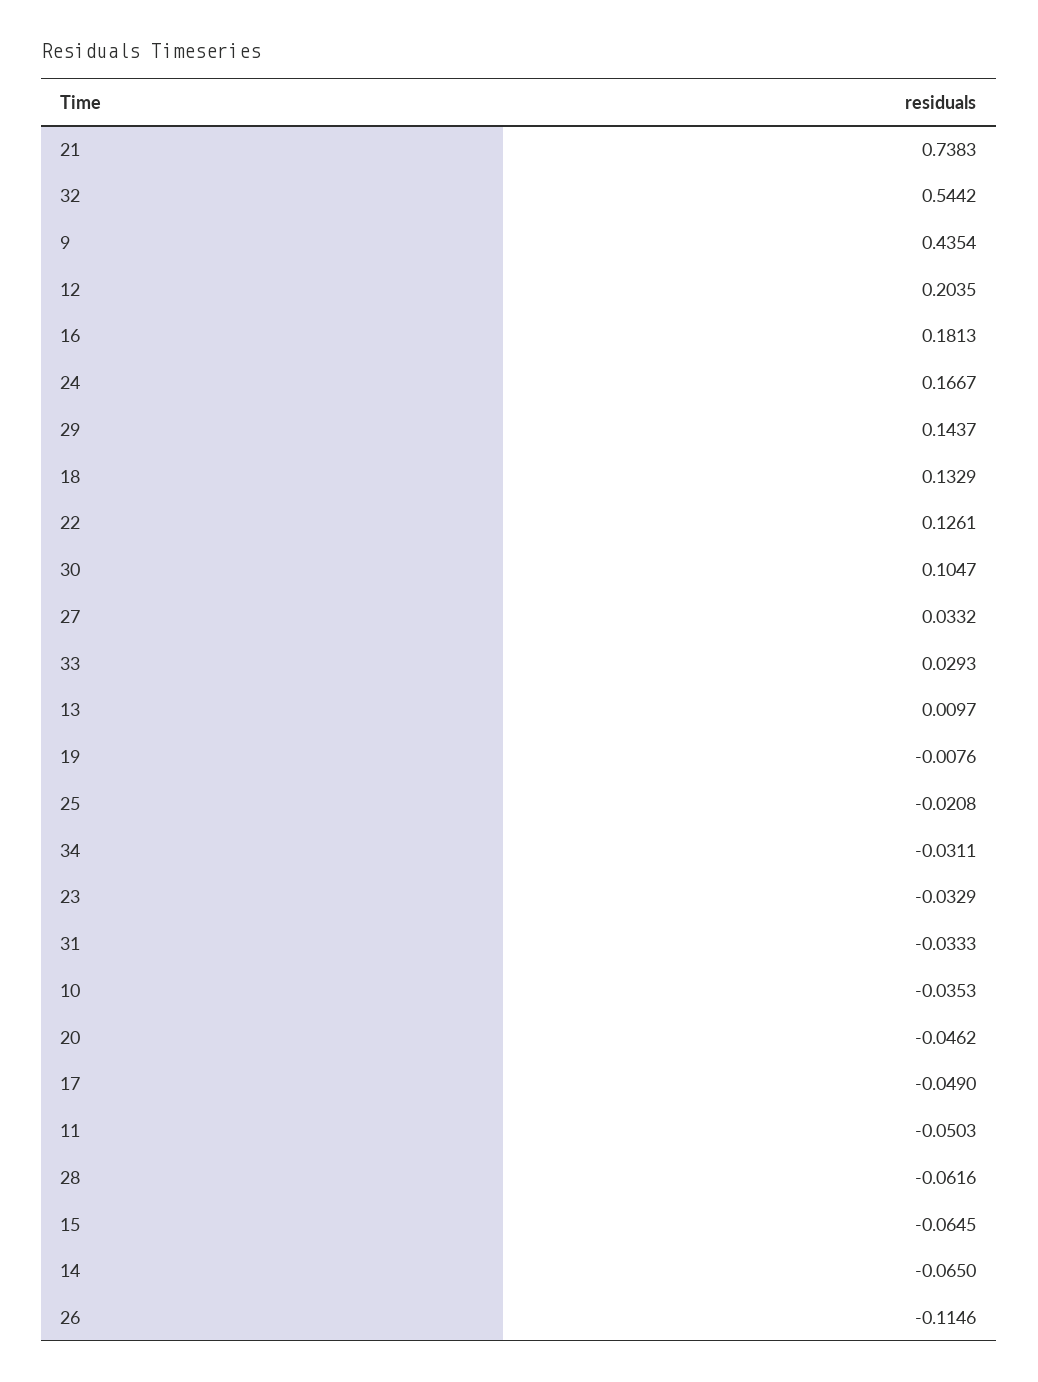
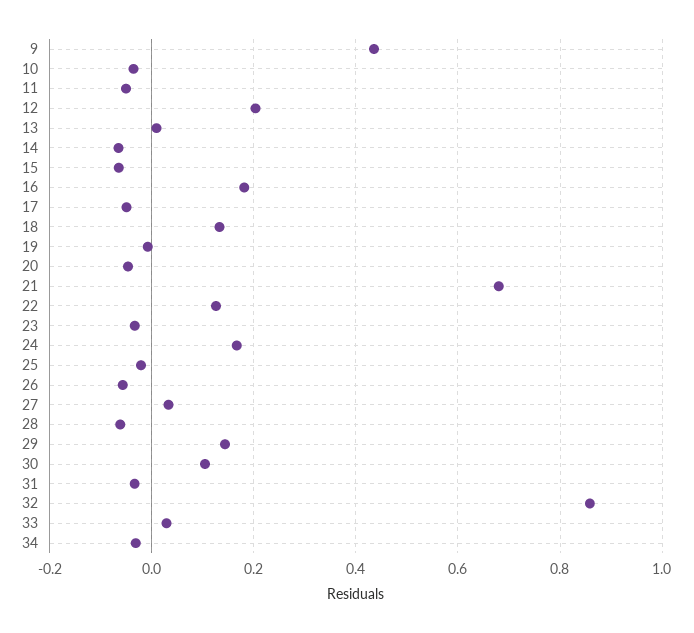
21: 0.7383 -> 0.68
32: 0.5442 -> 0.86
26: -0.1146 -> -0.06

